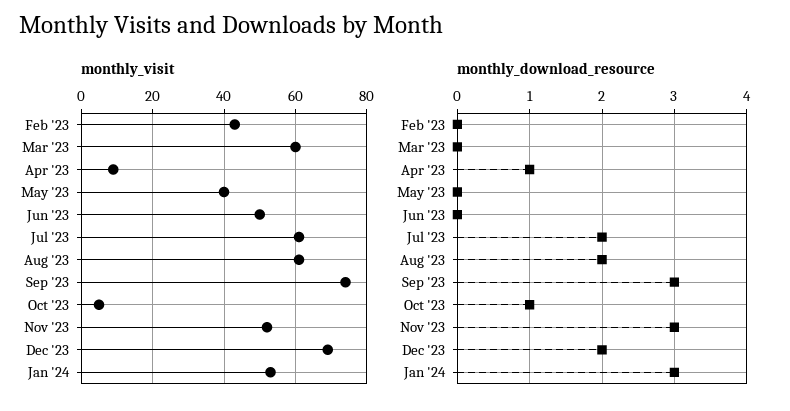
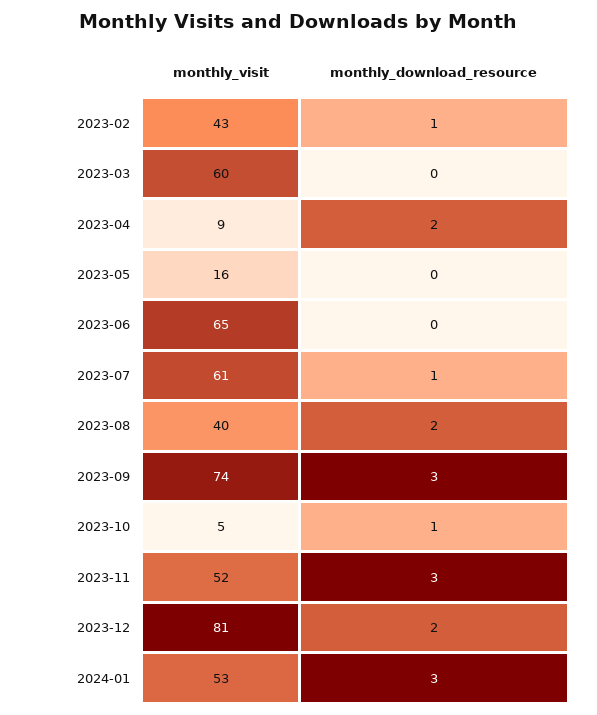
monthly_visit, May '23: 40 -> 16
monthly_visit, Jun '23: 50 -> 65
monthly_visit, Aug '23: 60 -> 40
monthly_visit, Dec '23: 70 -> 81
monthly_download_resource, Feb '23: 0 -> 1
monthly_download_resource, Apr '23: 1 -> 2
monthly_download_resource, Jul '23: 2 -> 1

